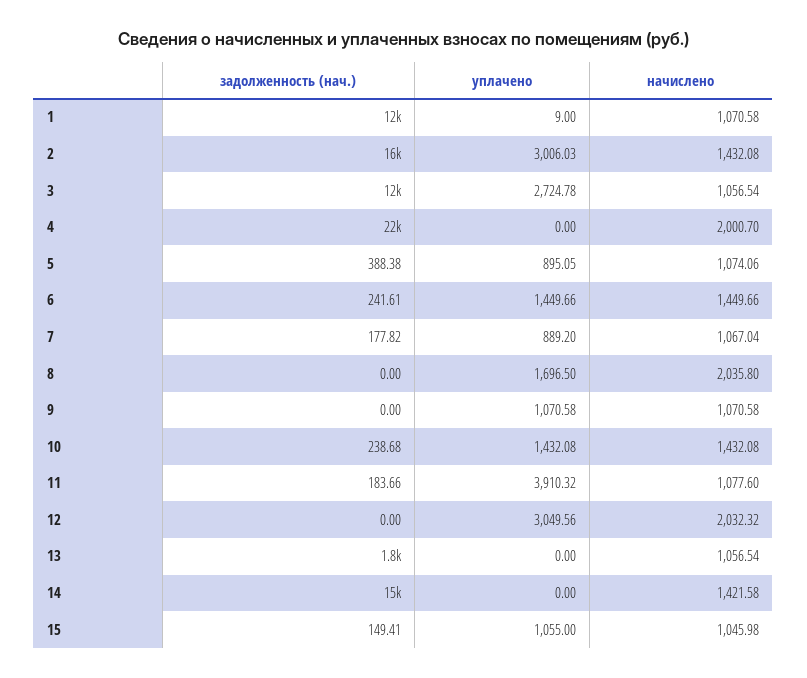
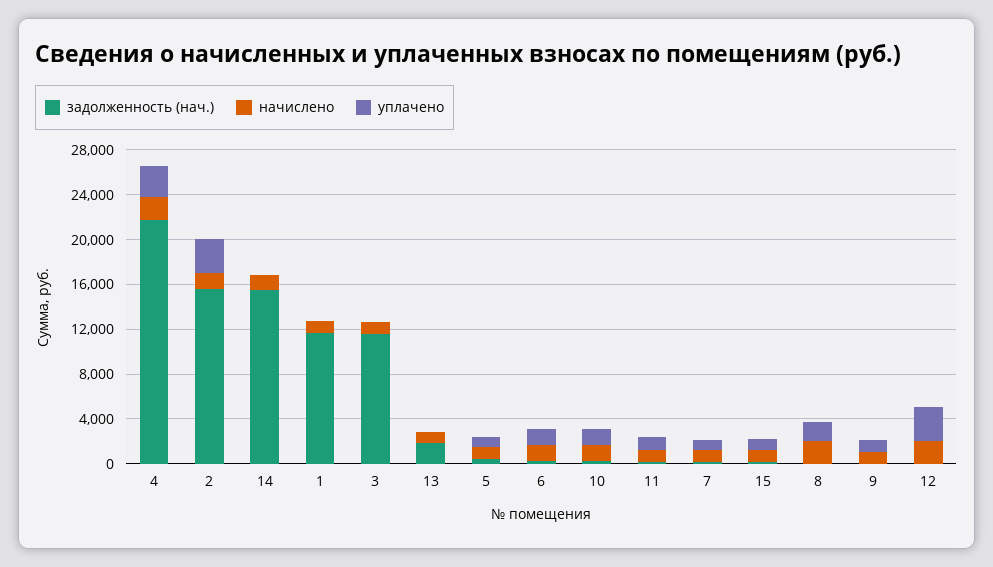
уплачено, 3: 2724.78 -> 0
уплачено, 4: 0 -> 3000
уплачено, 11: 3910.32 -> 1000

